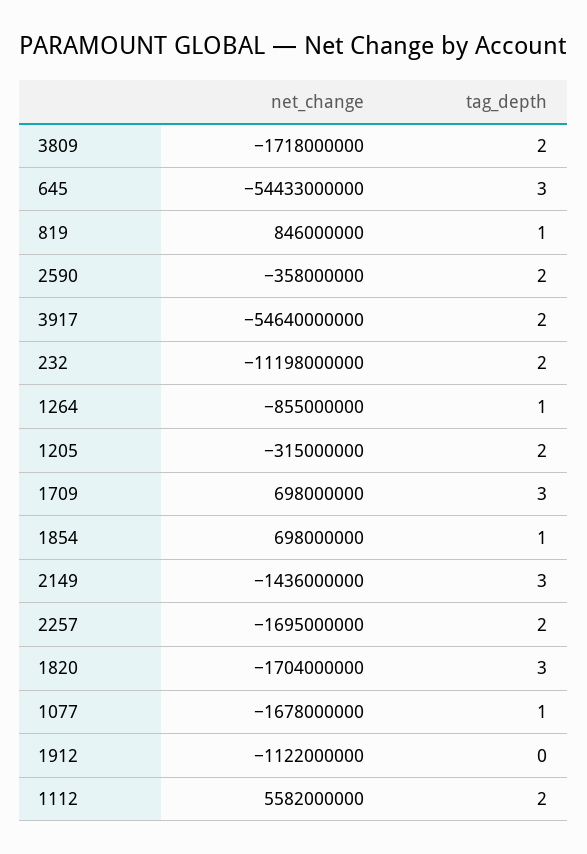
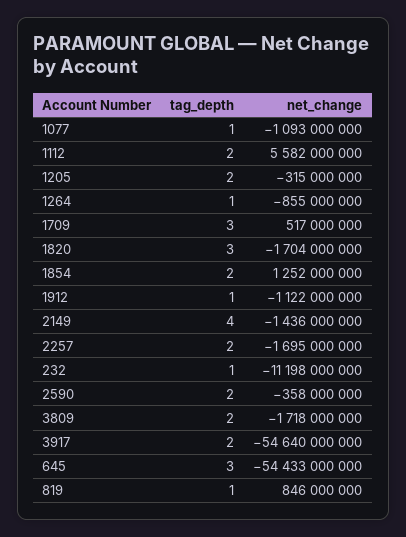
tag_depth, 232: 2 -> 1
net_change, 1709: 698000000 -> 517000000
net_change, 1854: 698000000 -> 1252000000
tag_depth, 1854: 1 -> 2
tag_depth, 2149: 3 -> 4
net_change, 1077: -1678000000 -> -1093000000
tag_depth, 1912: 0 -> 1

